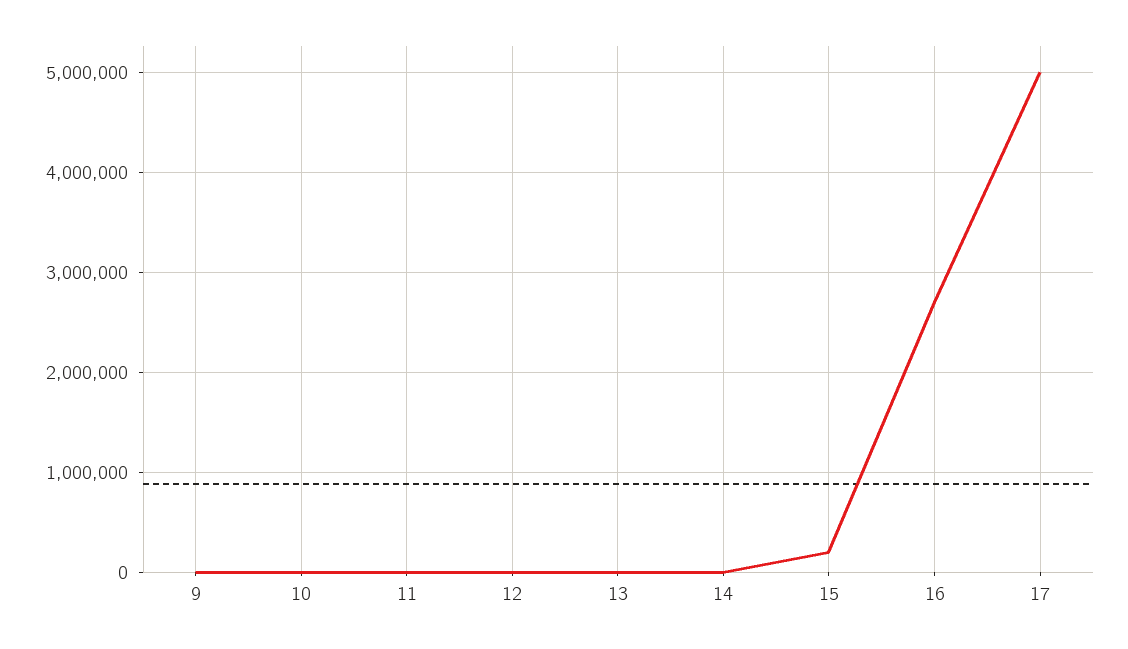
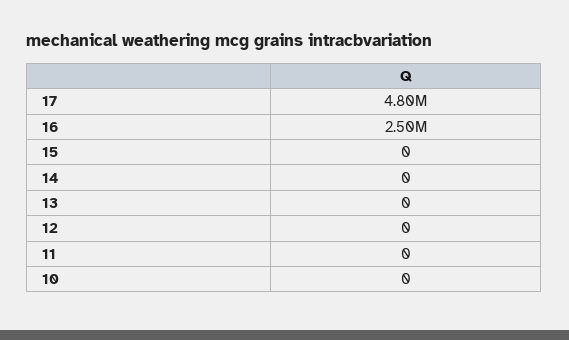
9: 0 -> none
15: 200000 -> 0
16: 2700000 -> 2500000
17: 5000000 -> 4800000

